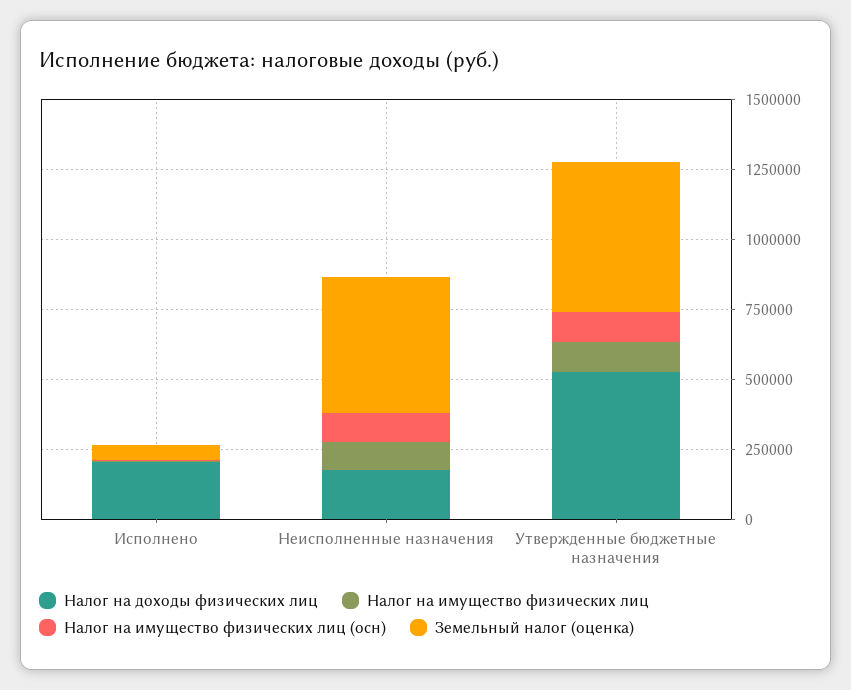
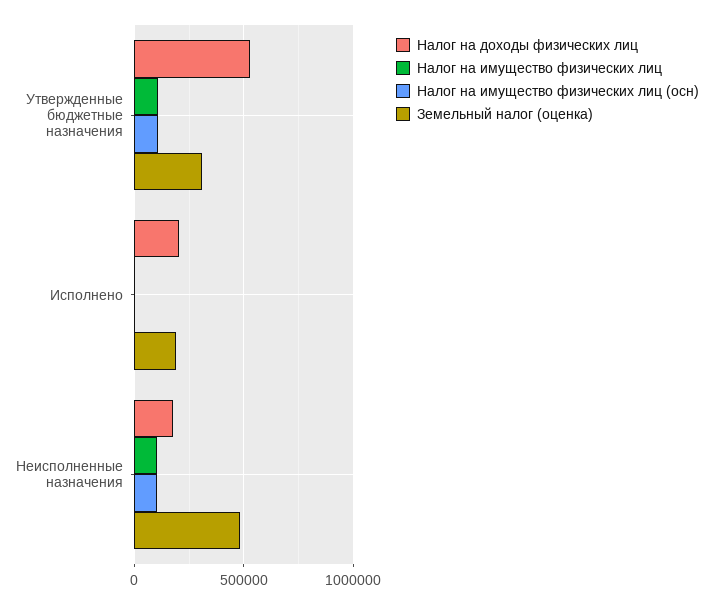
Земельный налог (оценка), Исполнено: 50000 -> 200000
Земельный налог (оценка), Утвержденные бюджетные назначения: 550000 -> 300000

